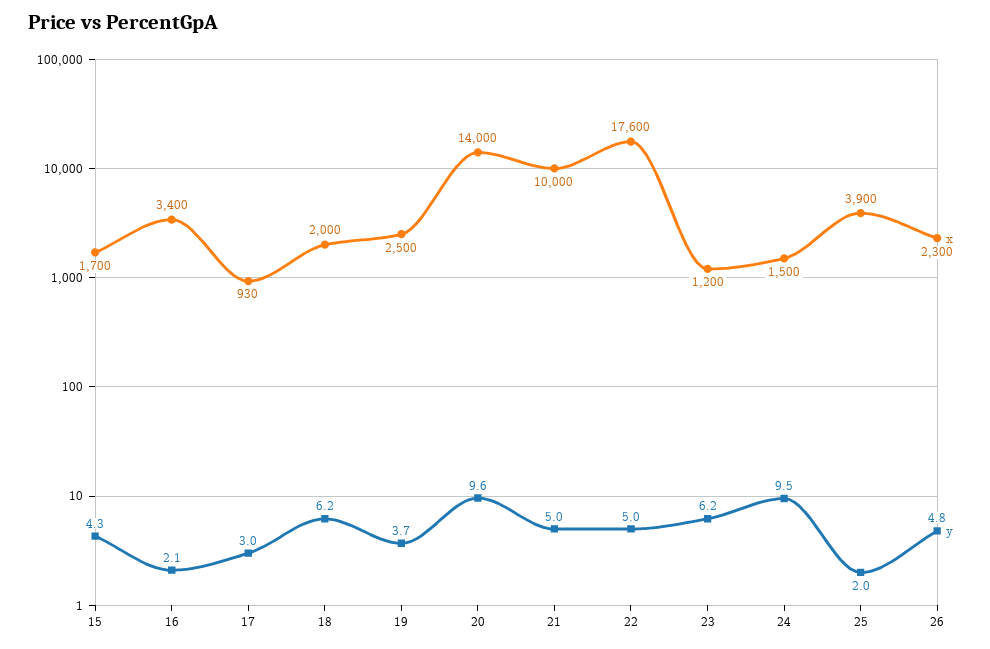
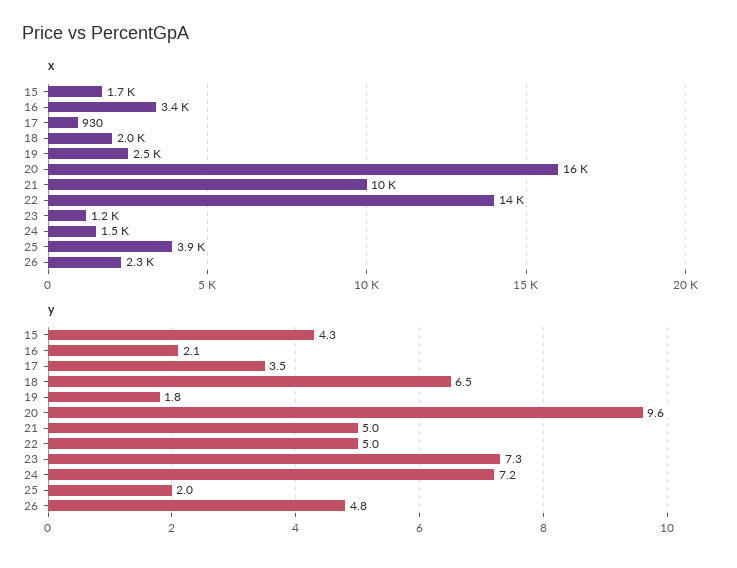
y, 17: 3 -> 3.5
y, 18: 6.2 -> 6.5
y, 19: 3.7 -> 1.8
x, 20: 14000 -> 16000
x, 22: 17600 -> 14000
y, 23: 6.2 -> 7.3
y, 24: 9.5 -> 7.2

